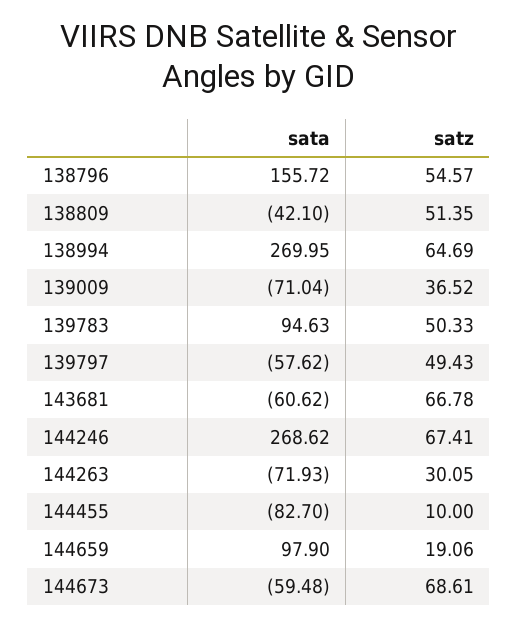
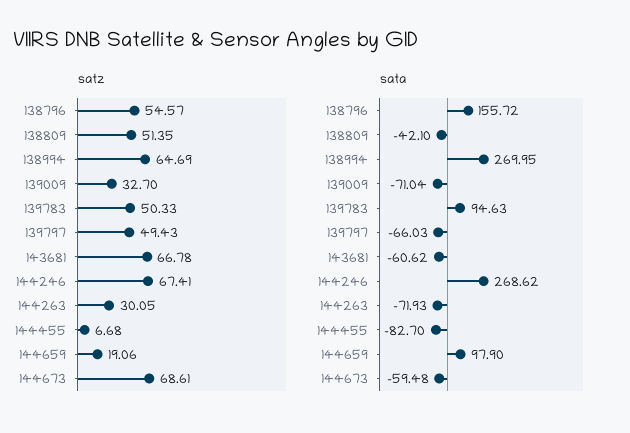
satz, 139009: 36.52 -> 32.7
sata, 139797: -57.62 -> -66.03
satz, 144455: 10 -> 6.68

